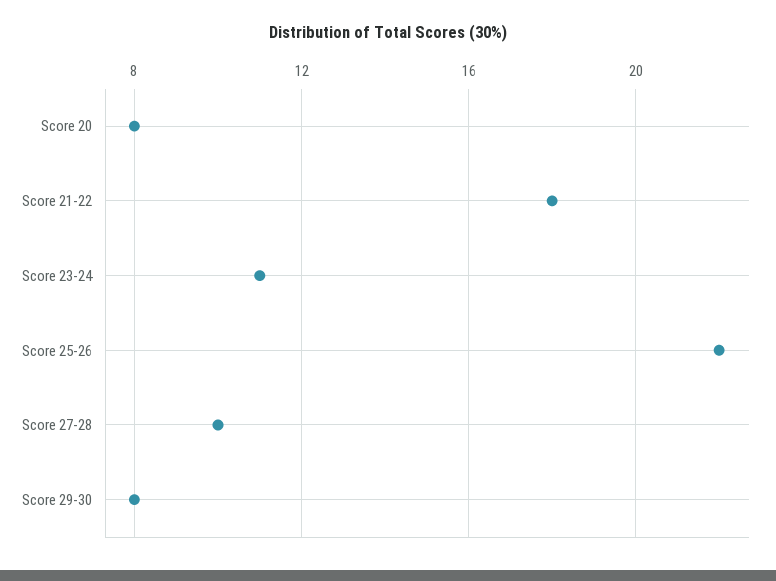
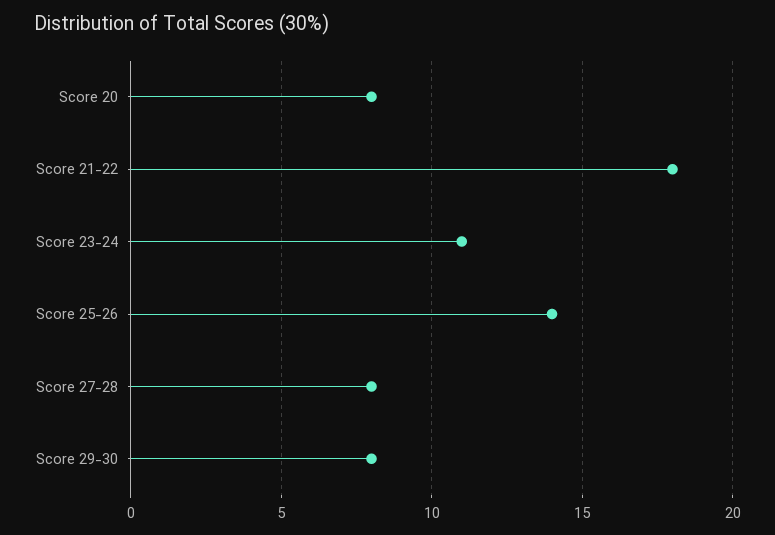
Score 25-26: 22 -> 14
Score 27-28: 10 -> 8

